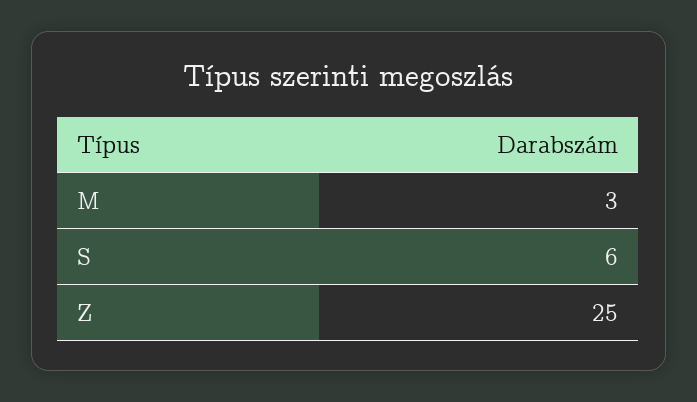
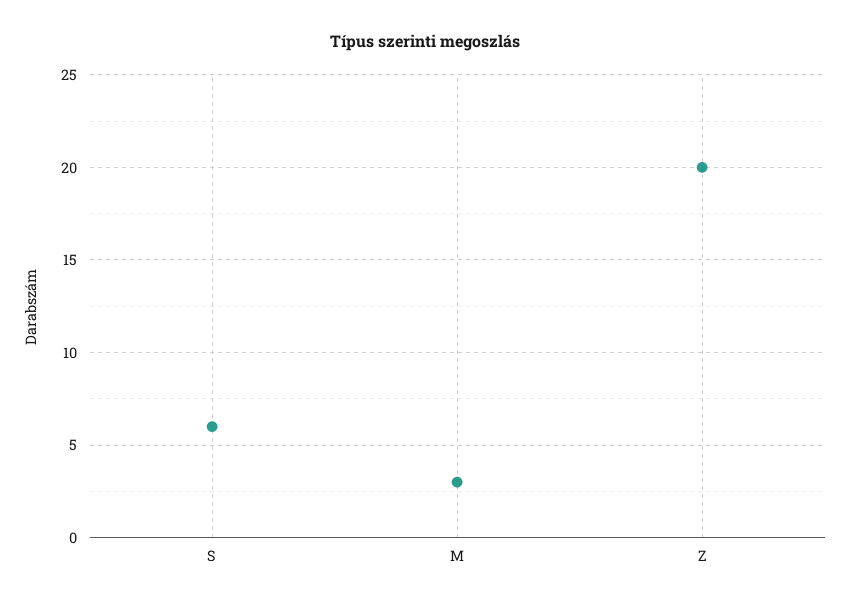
Z: 25 -> 20

